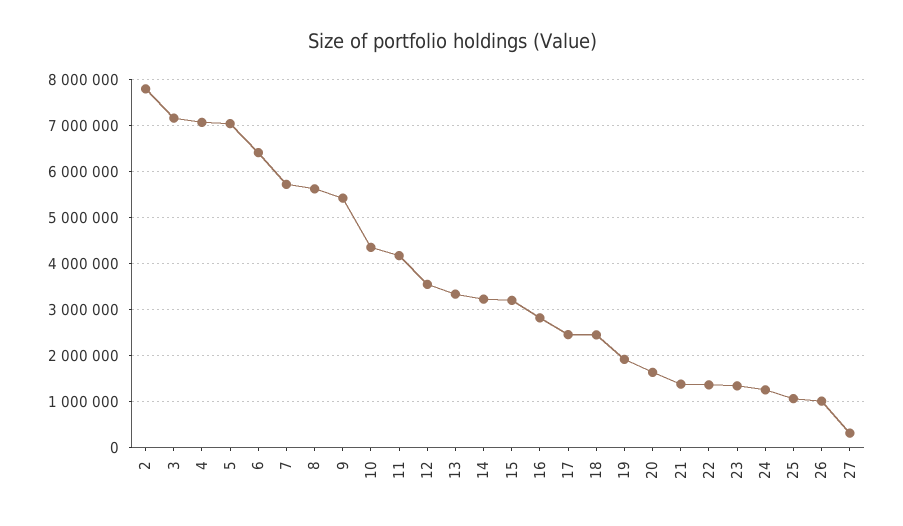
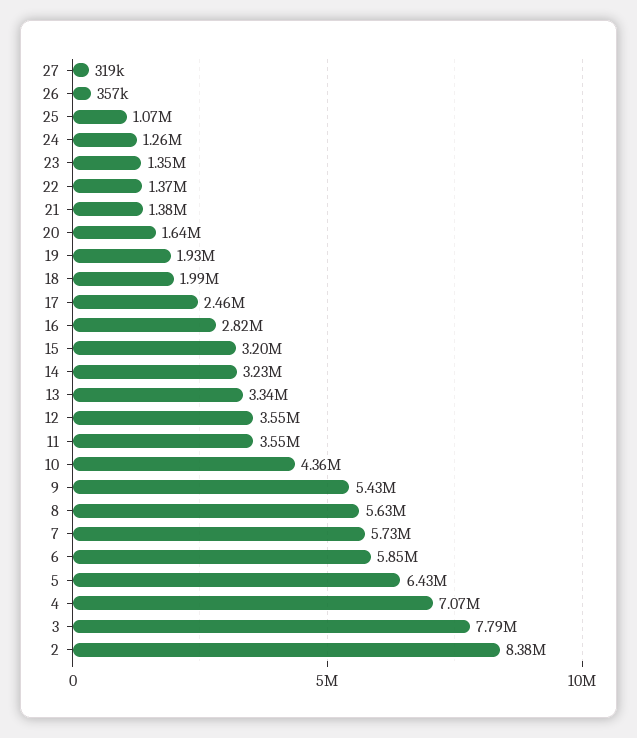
2: 7800000 -> 8380000
3: 7200000 -> 7790000
5: 7000000 -> 6430000
6: 6400000 -> 5850000
11: 4200000 -> 3550000
18: 2400000 -> 1990000
26: 1000000 -> 357000

